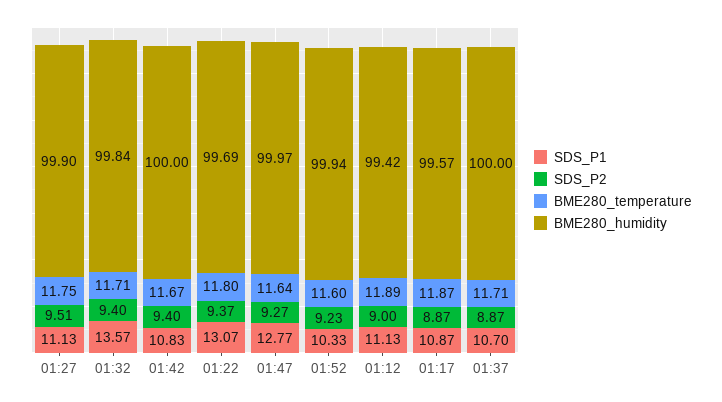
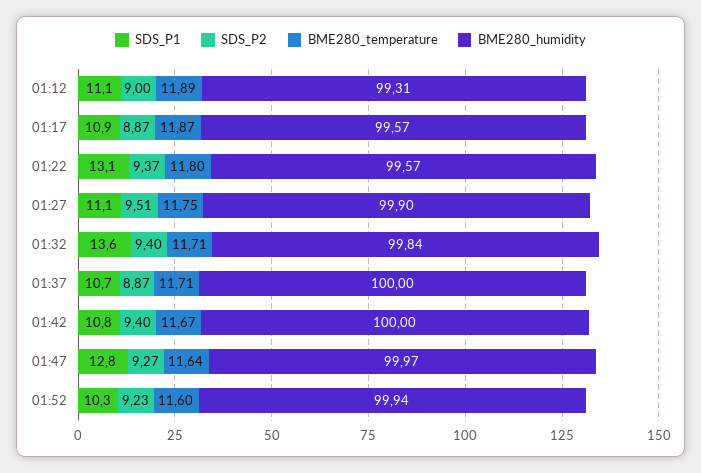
BME280_humidity, 01:22: 99.69 -> 99.57
BME280_humidity, 01:12: 99.42 -> 99.31

